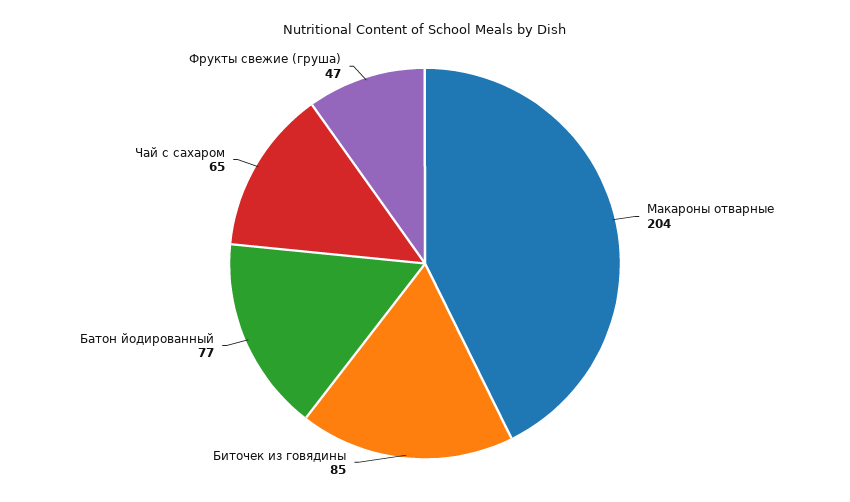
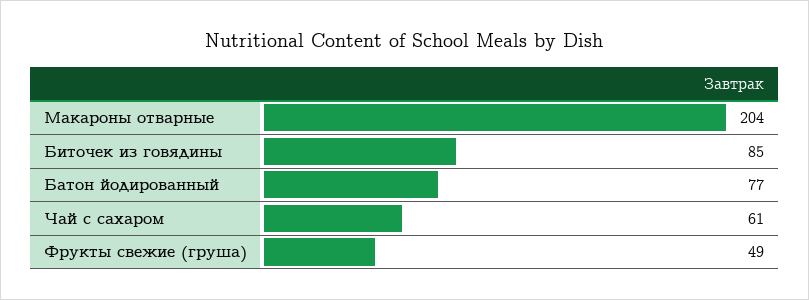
Чай с сахаром: 65 -> 61
Фрукты свежие (груша): 47 -> 49

